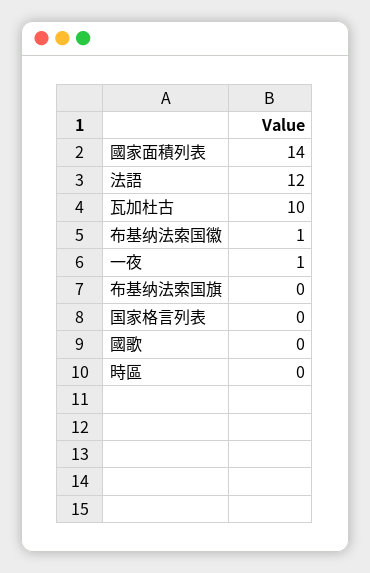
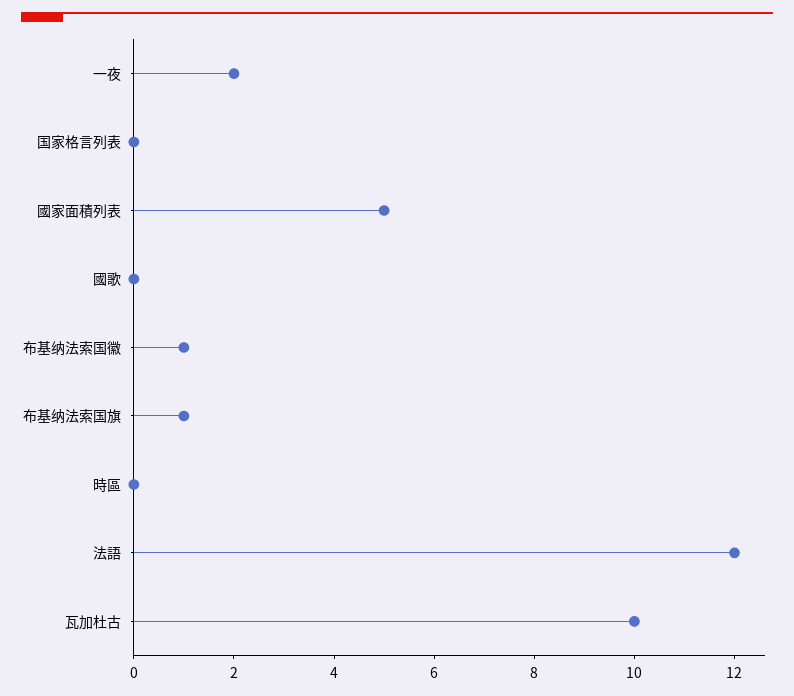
國家面積列表: 14 -> 5
一夜: 1 -> 2
布基纳法索国旗: 0 -> 1

